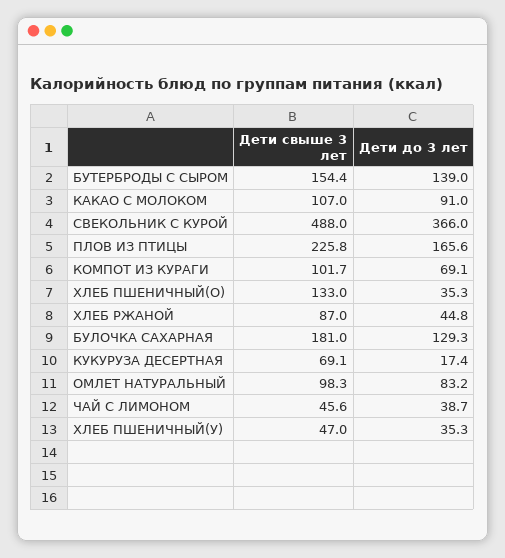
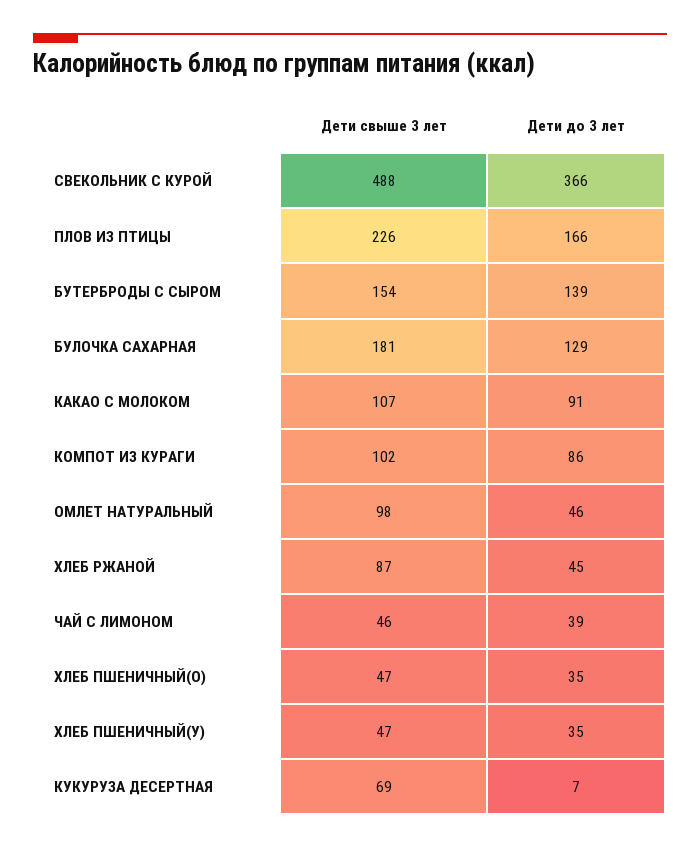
Дети до 3 лет, КОМПОТ ИЗ КУРАГИ: 69.1 -> 86
Дети свыше 3 лет, ХЛЕБ ПШЕНИЧНЫЙ(О): 133 -> 47
Дети до 3 лет, КУКУРУЗА ДЕСЕРТНАЯ: 17.4 -> 7
Дети до 3 лет, ОМЛЕТ НАТУРАЛЬНЫЙ: 83.2 -> 46

